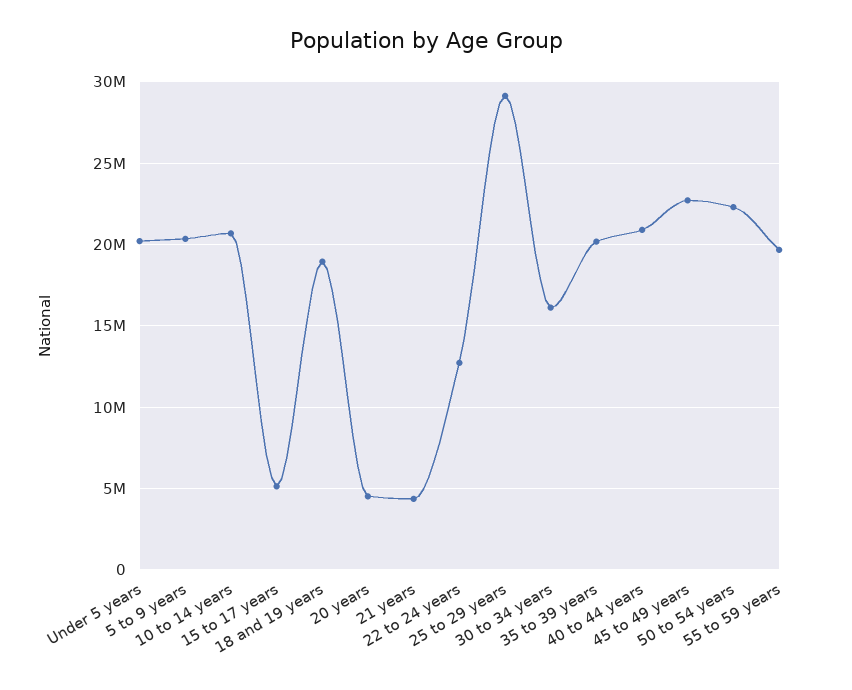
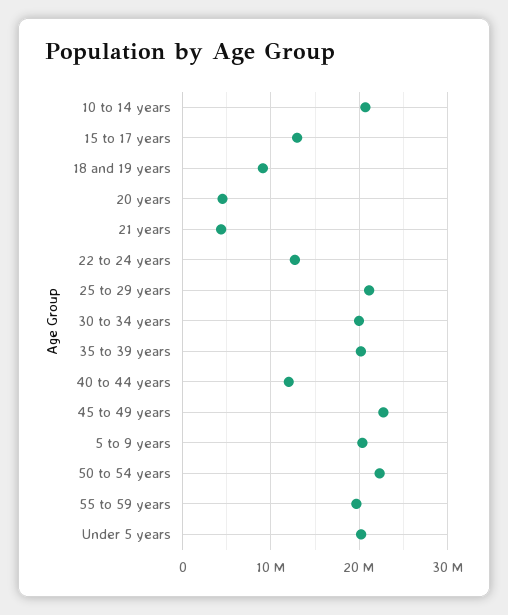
15 to 17 years: 5000000 -> 13000000
18 and 19 years: 19000000 -> 9000000
25 to 29 years: 29000000 -> 21000000
30 to 34 years: 16000000 -> 20000000
40 to 44 years: 21000000 -> 12000000

